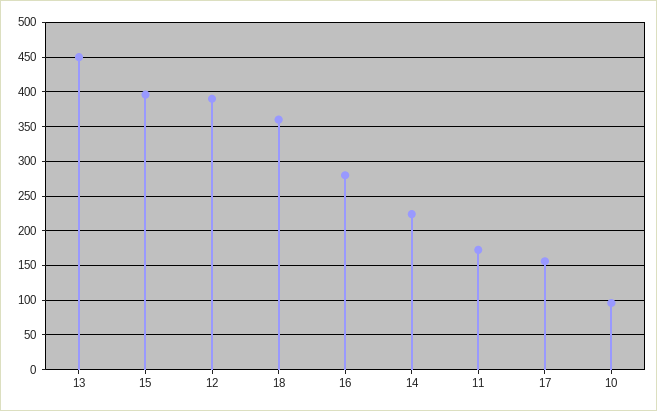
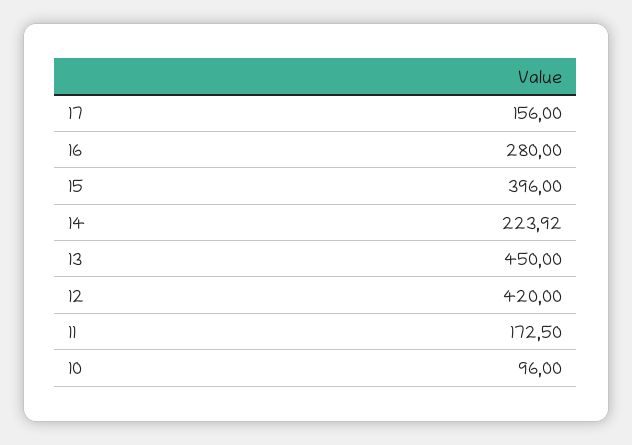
12: 390 -> 420
18: 360 -> none

